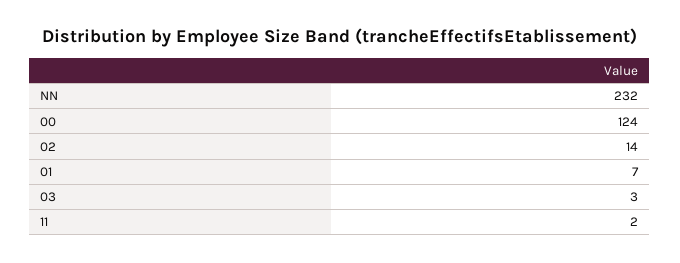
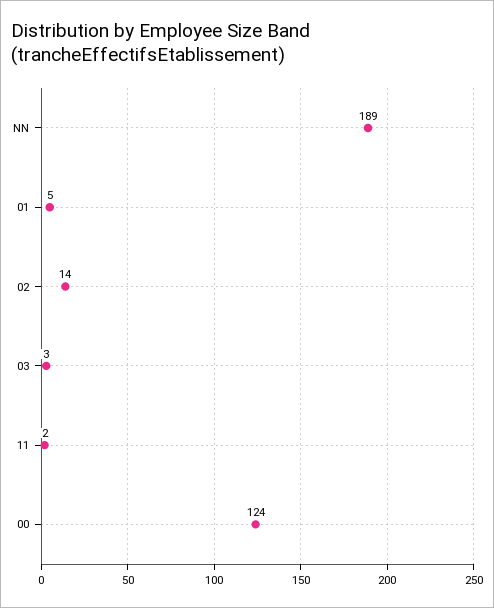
NN: 232 -> 189
01: 7 -> 5

